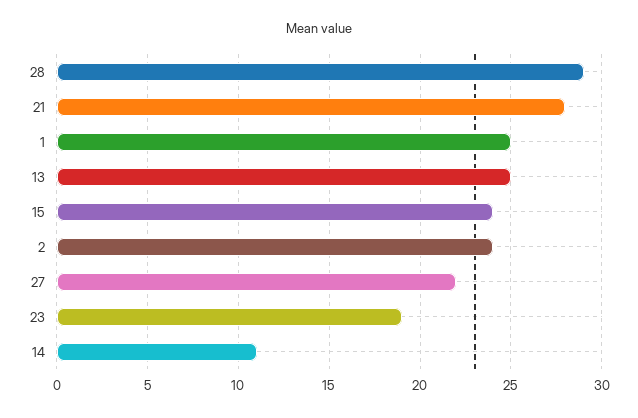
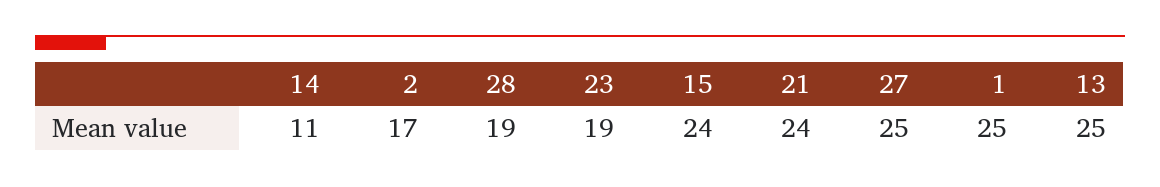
28: 29 -> 19
21: 28 -> 24
2: 24 -> 17
27: 22 -> 25

